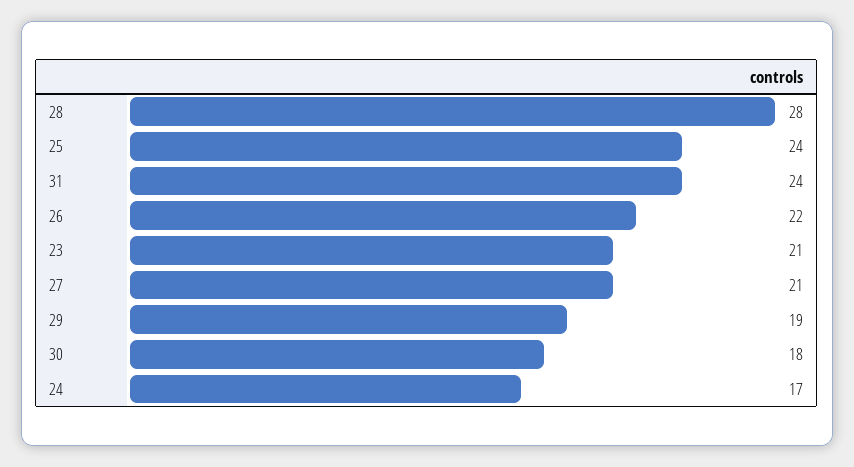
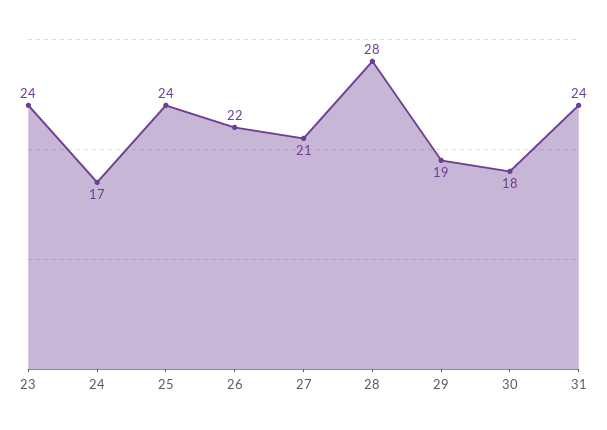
23: 21 -> 24

